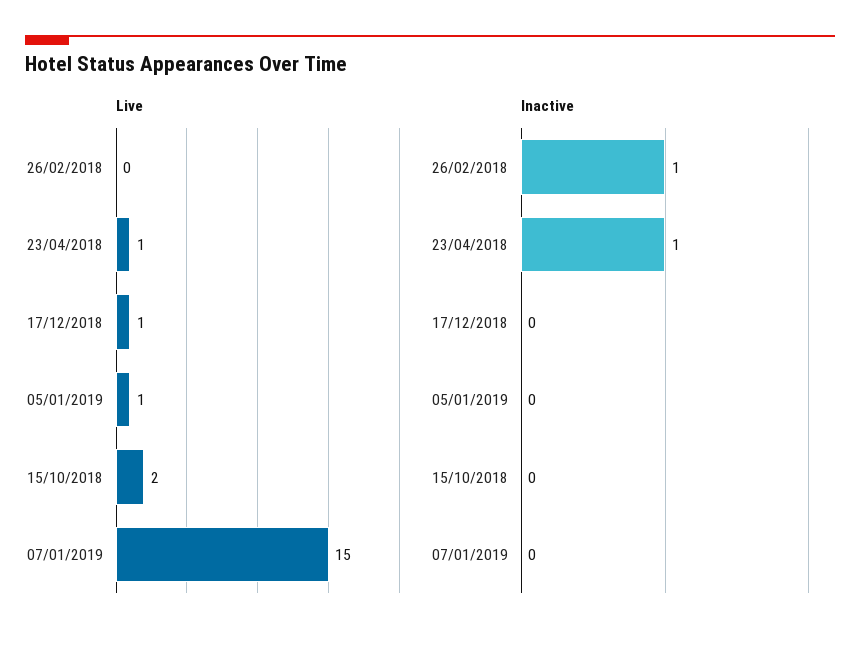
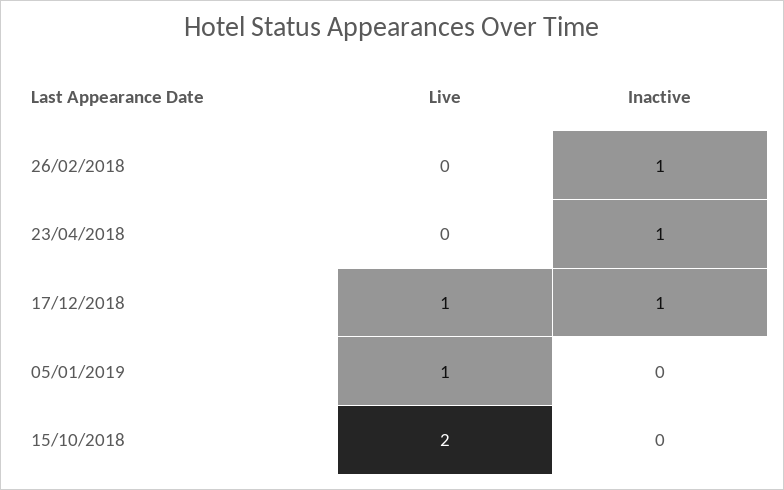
Live, 23/04/2018: 1 -> 0
Live, 07/01/2019: 15 -> none
Inactive, 17/12/2018: 0 -> 1
Inactive, 07/01/2019: 0 -> none

